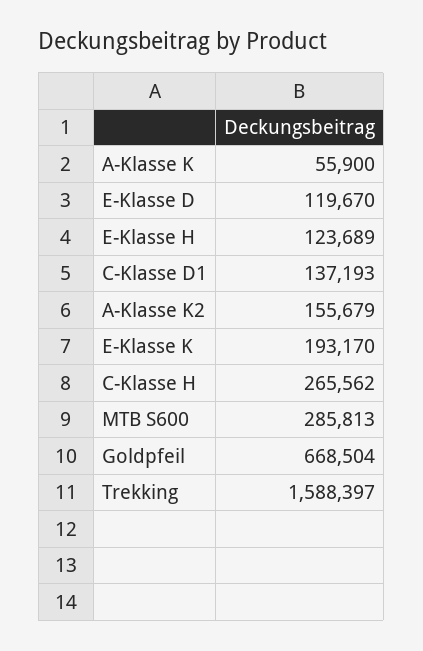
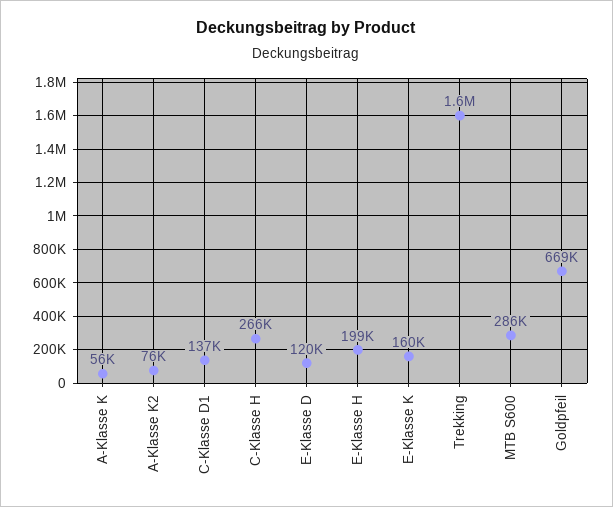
E-Klasse H: 123689 -> 199000
A-Klasse K2: 155679 -> 76000
E-Klasse K: 193170 -> 160000

